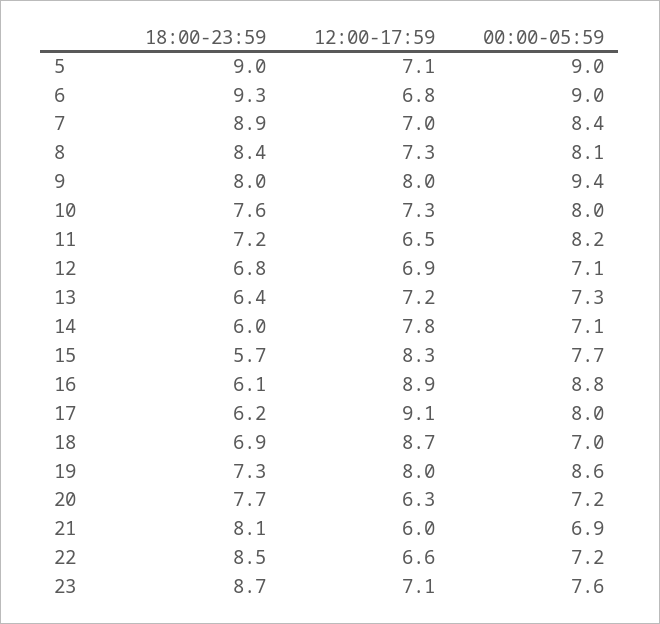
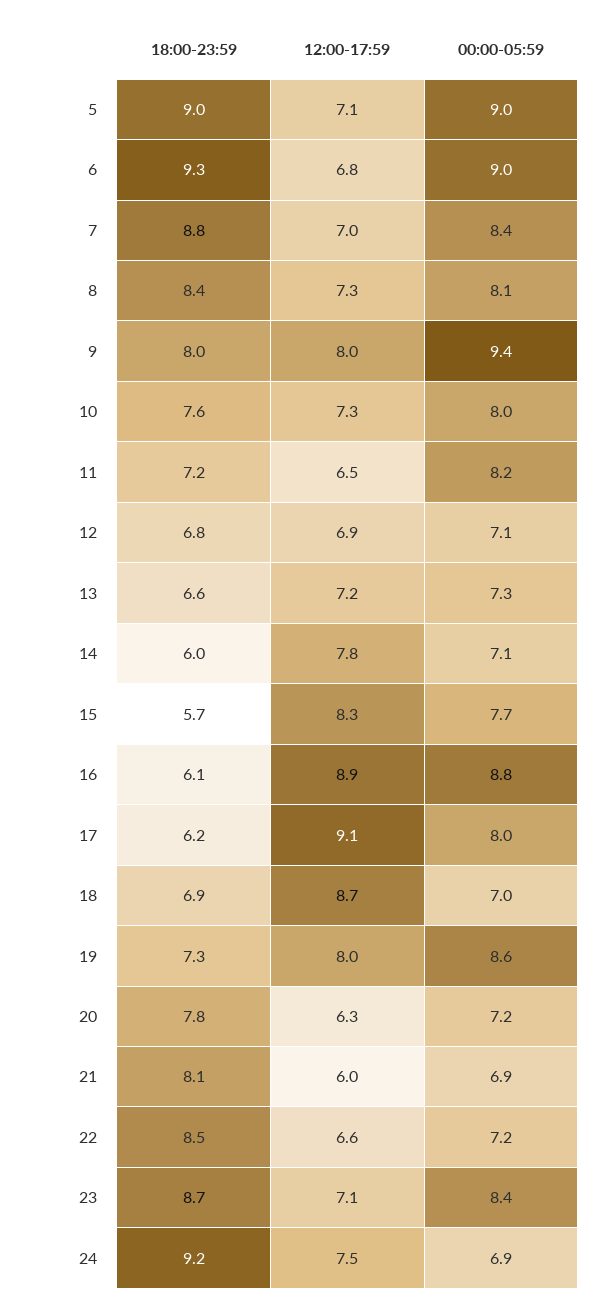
18:00-23:59, 7: 8.9 -> 8.8
18:00-23:59, 13: 6.4 -> 6.6
18:00-23:59, 20: 7.7 -> 7.8
00:00-05:59, 23: 7.6 -> 8.4
18:00-23:59, 24: none -> 9.2
12:00-17:59, 24: none -> 7.5
00:00-05:59, 24: none -> 6.9

